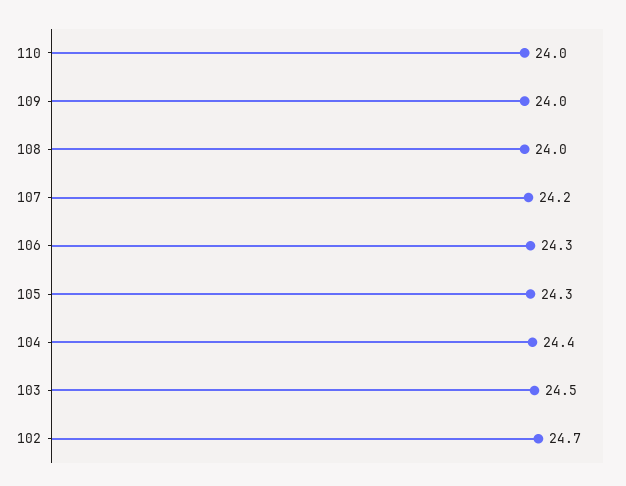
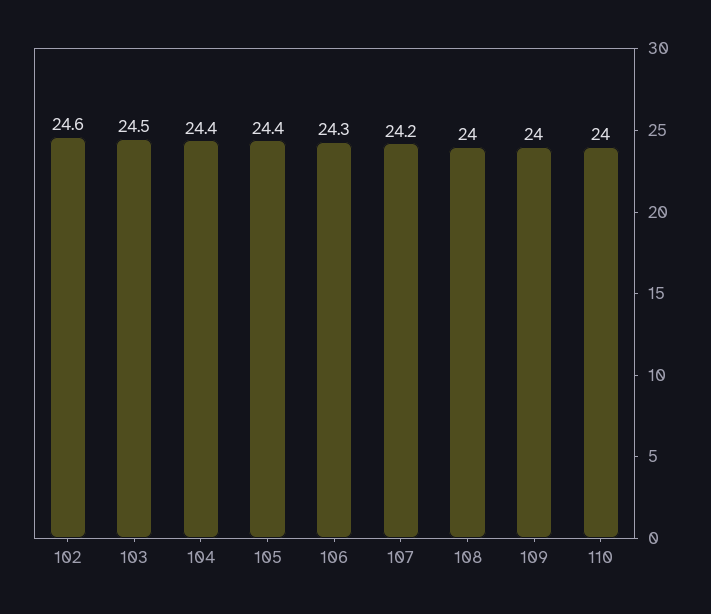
105: 24.3 -> 24.4
102: 24.7 -> 24.6

